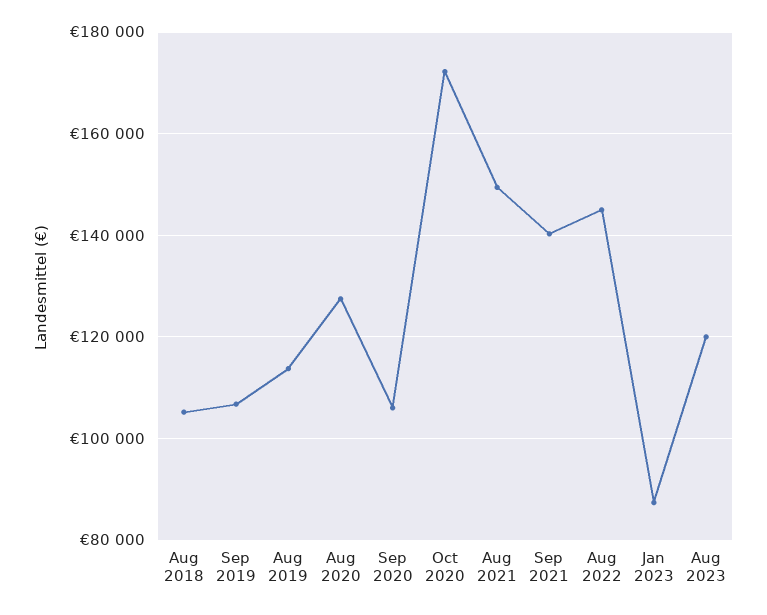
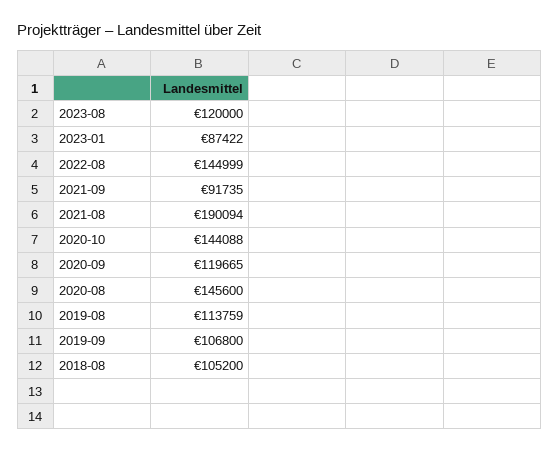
Aug 2020: 128000 -> 145600
Sep 2020: 106000 -> 119665
Oct 2020: 172000 -> 144088
Aug 2021: 150000 -> 190094
Sep 2021: 140000 -> 91735

